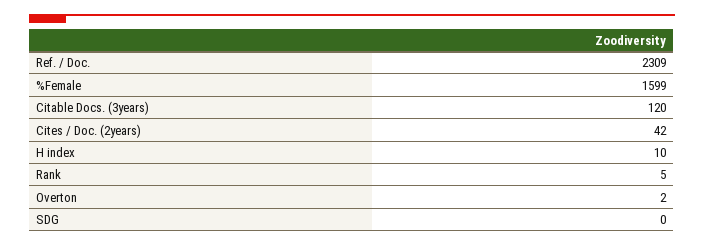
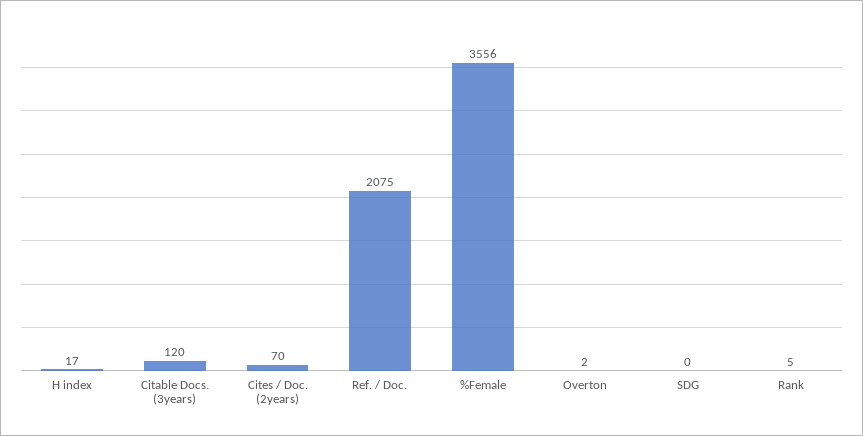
Ref. / Doc.: 2309 -> 2075
%Female: 1599 -> 3556
Cites / Doc. (2years): 42 -> 70
H index: 10 -> 17

